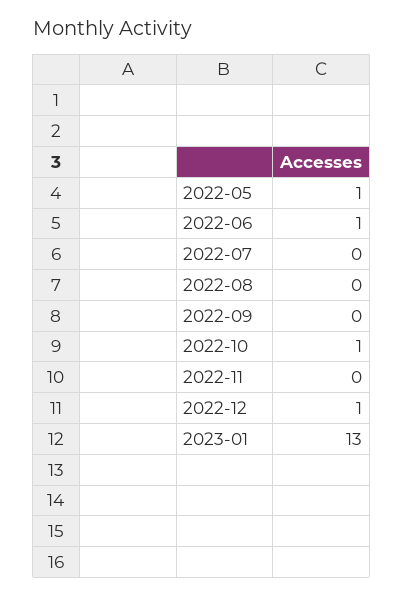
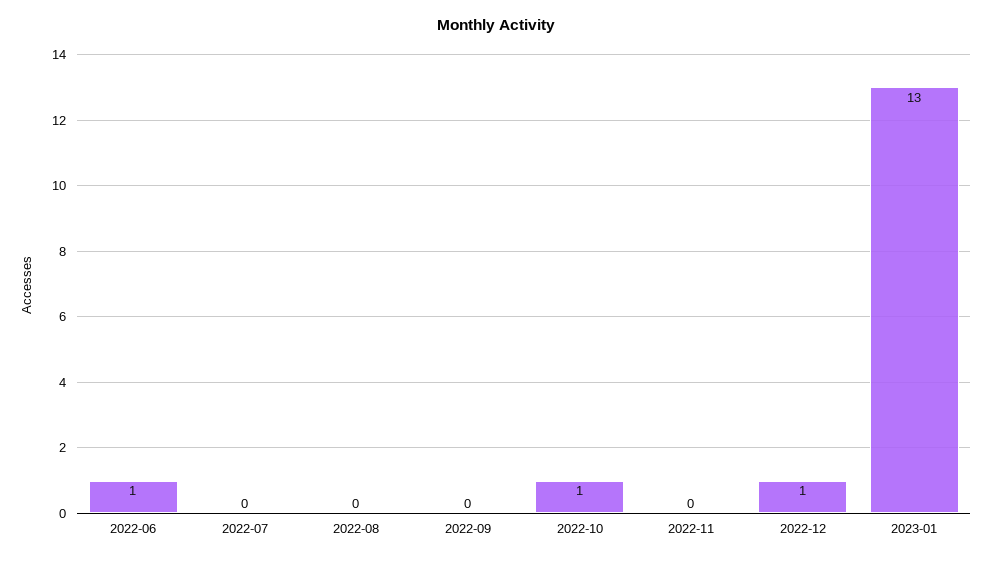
2022-05: 1 -> none

